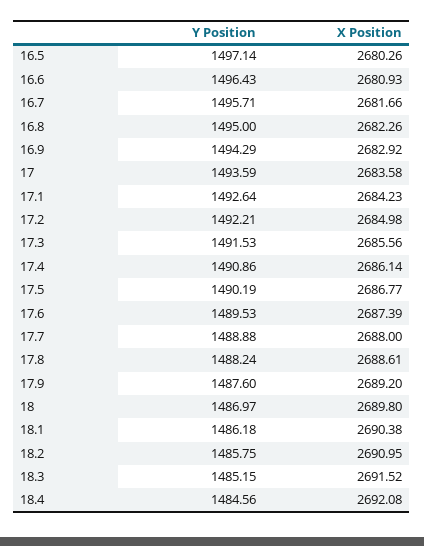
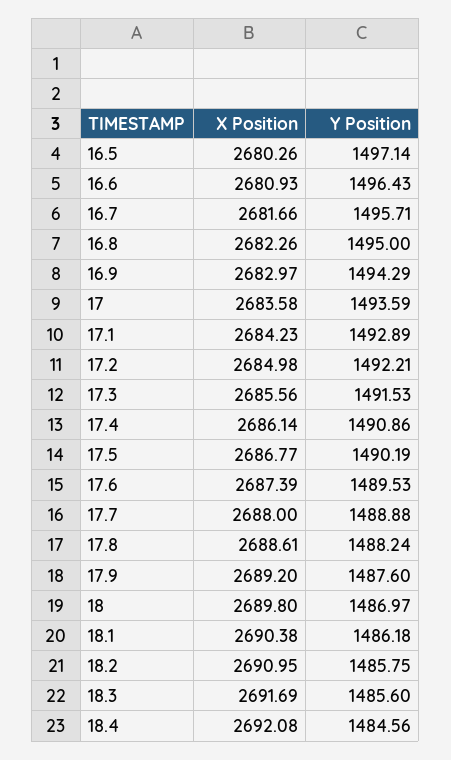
X Position, 16.9: 2682.92 -> 2682.97
Y Position, 17.1: 1492.64 -> 1492.89
Y Position, 18.3: 1485.15 -> 1485.6
X Position, 18.3: 2691.52 -> 2691.69

